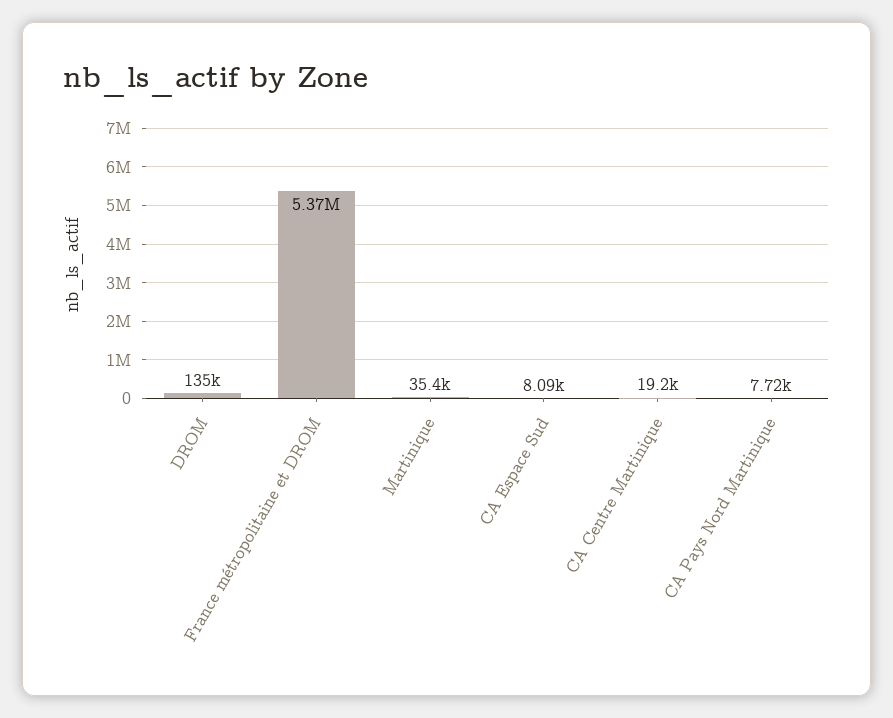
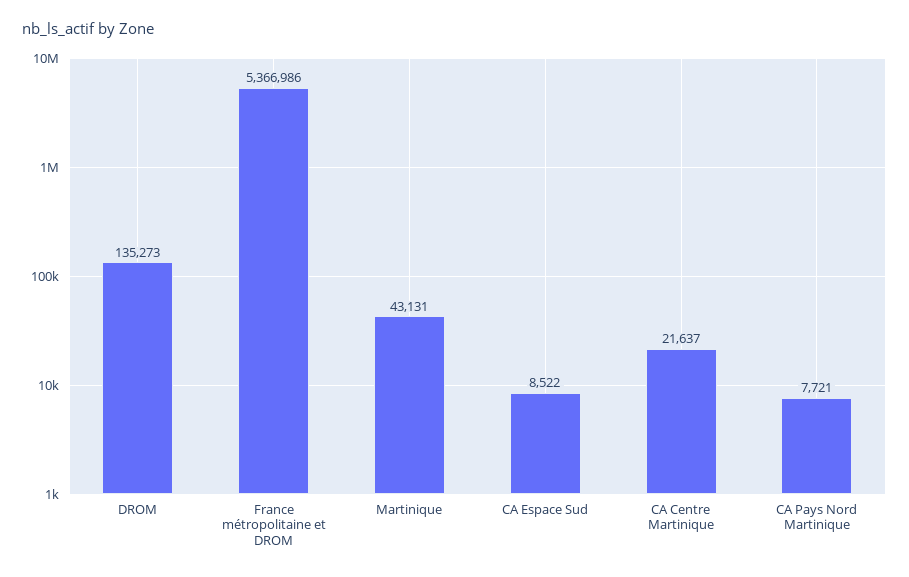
Martinique: 35400 -> 43131
CA Espace Sud: 8090 -> 8522
CA Centre Martinique: 19200 -> 21637

